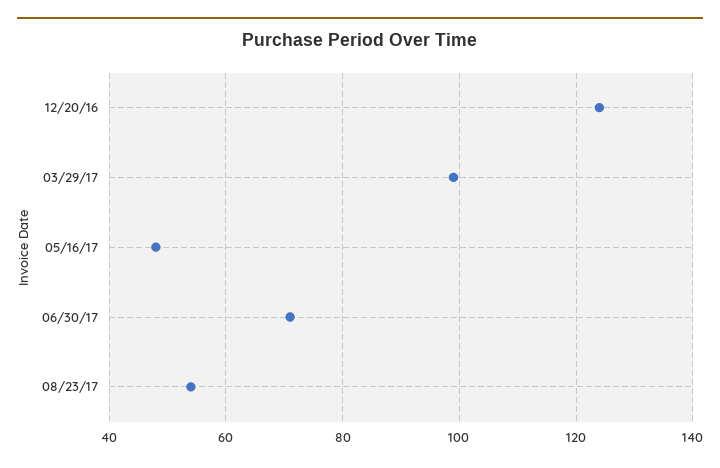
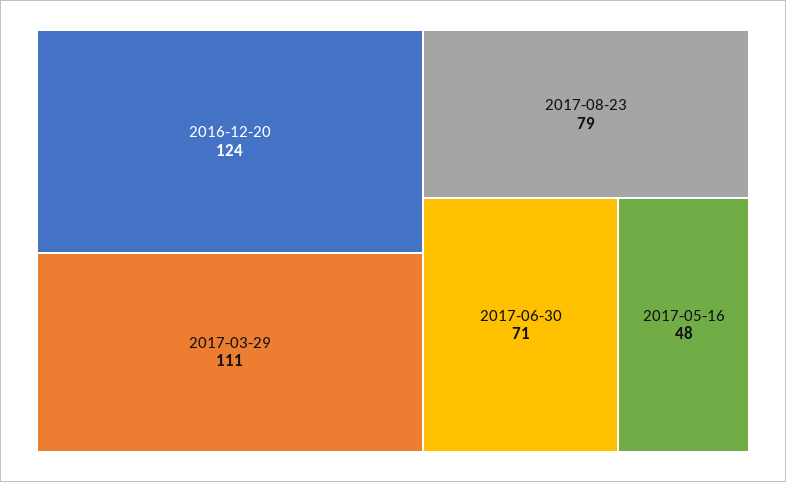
03/29/17: 100 -> 111
08/23/17: 55 -> 79

